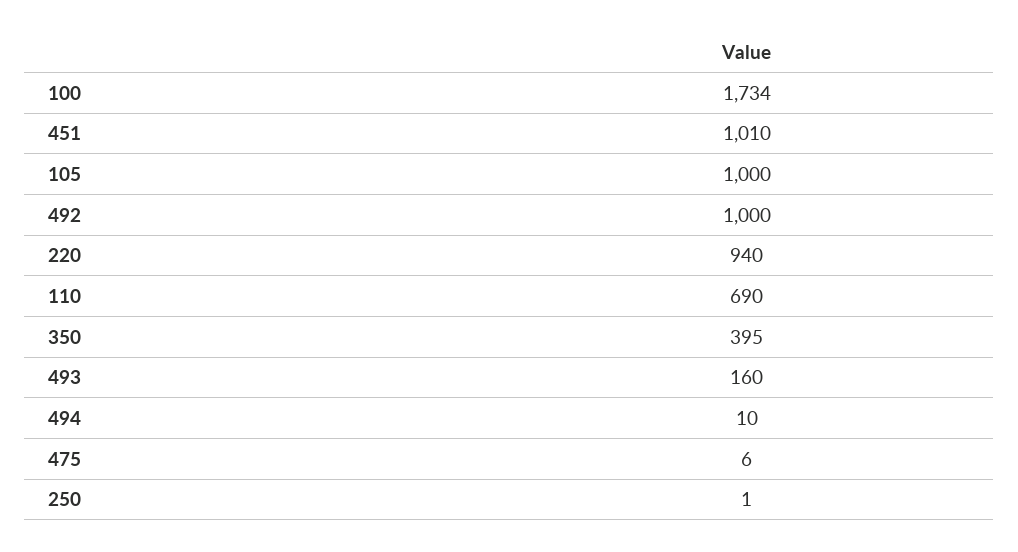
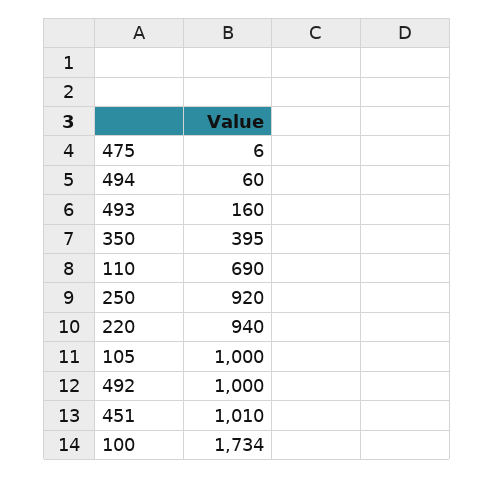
494: 10 -> 60
250: 1 -> 920

